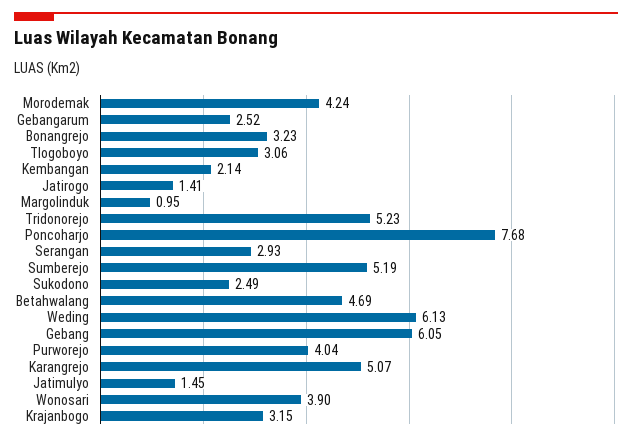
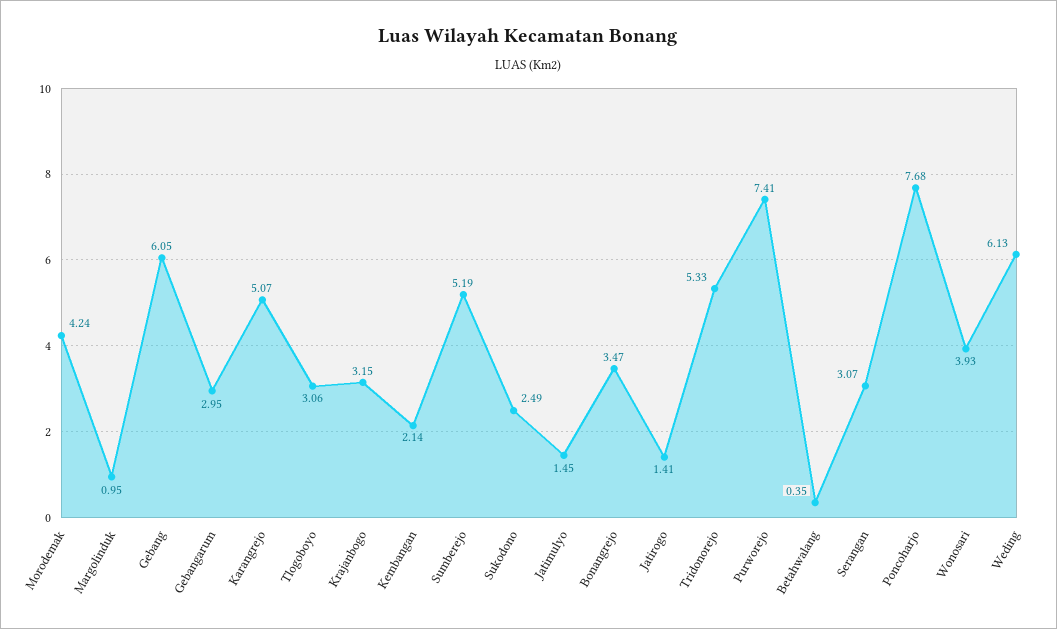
Gebangarum: 2.52 -> 2.95
Bonangrejo: 3.23 -> 3.47
Tridonorejo: 5.23 -> 5.33
Serangan: 2.93 -> 3.07
Betahwalang: 4.69 -> 0.35
Purworejo: 4.04 -> 7.41
Wonosari: 3.9 -> 3.93

